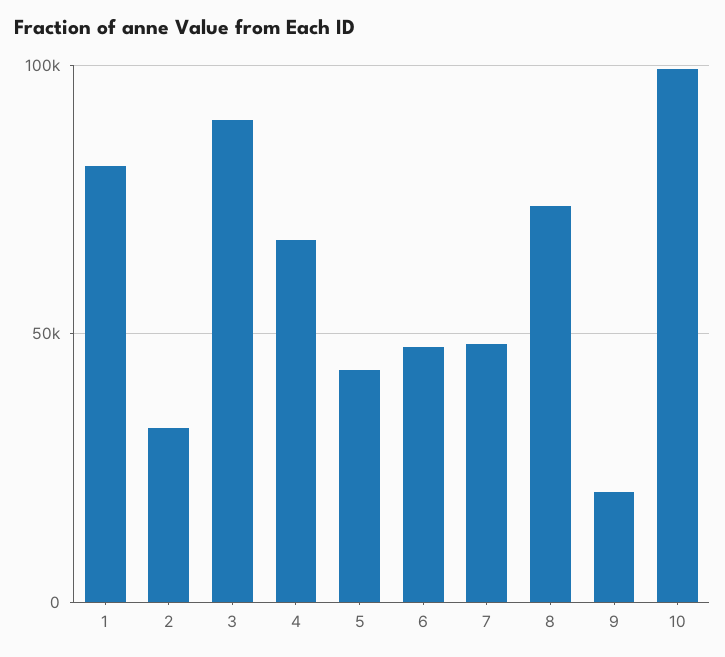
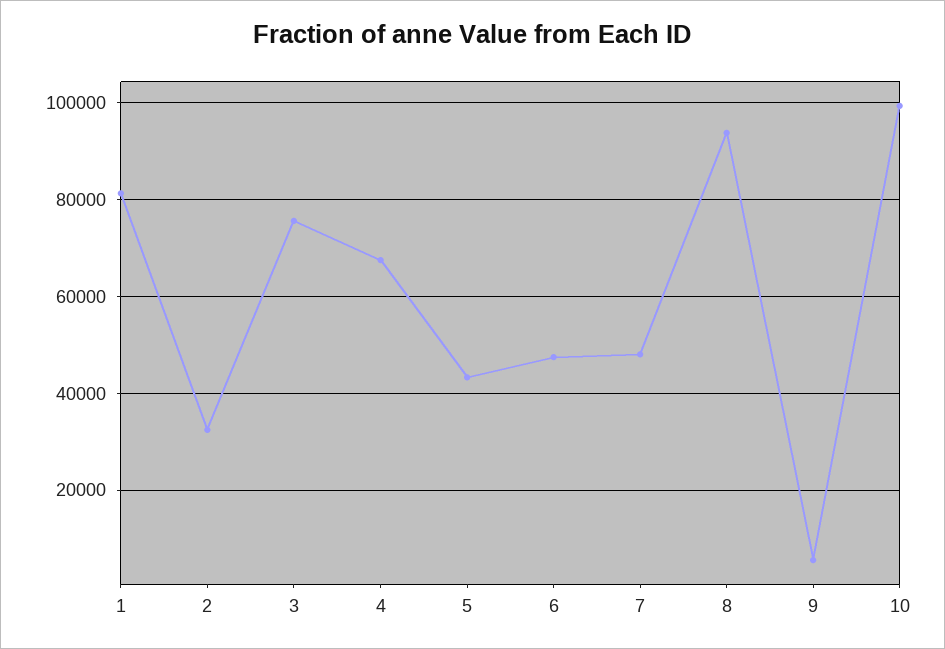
3: 90000 -> 76000
8: 75000 -> 94000
9: 20000 -> 6000

